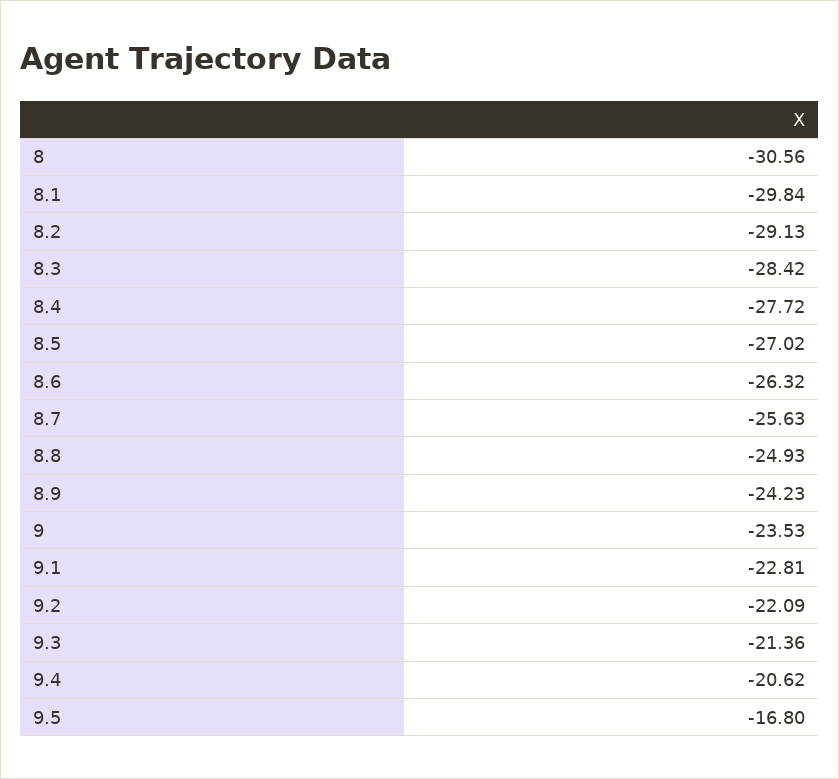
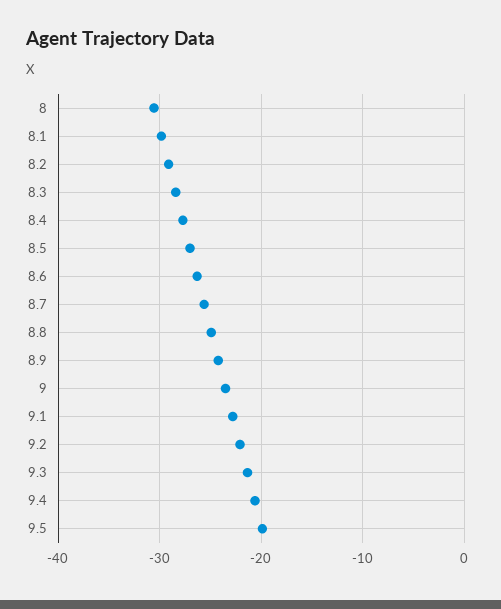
9.5: -16.8 -> -20

